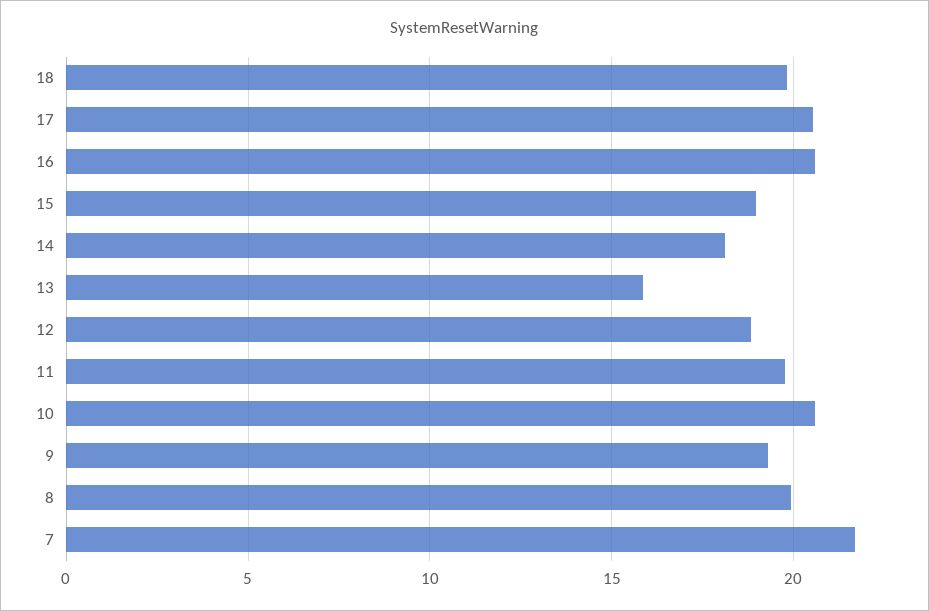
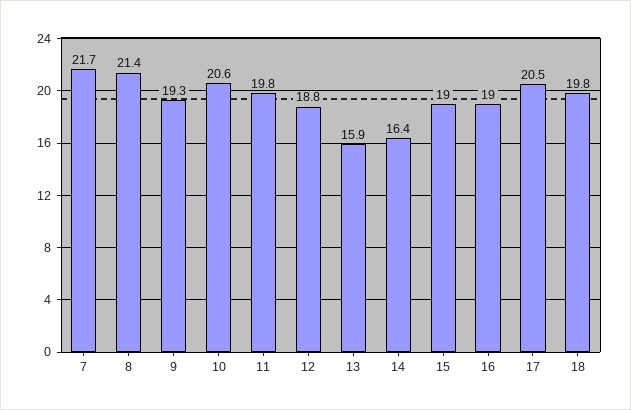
16: 20.5 -> 19
14: 18 -> 16.4
8: 20 -> 21.4

